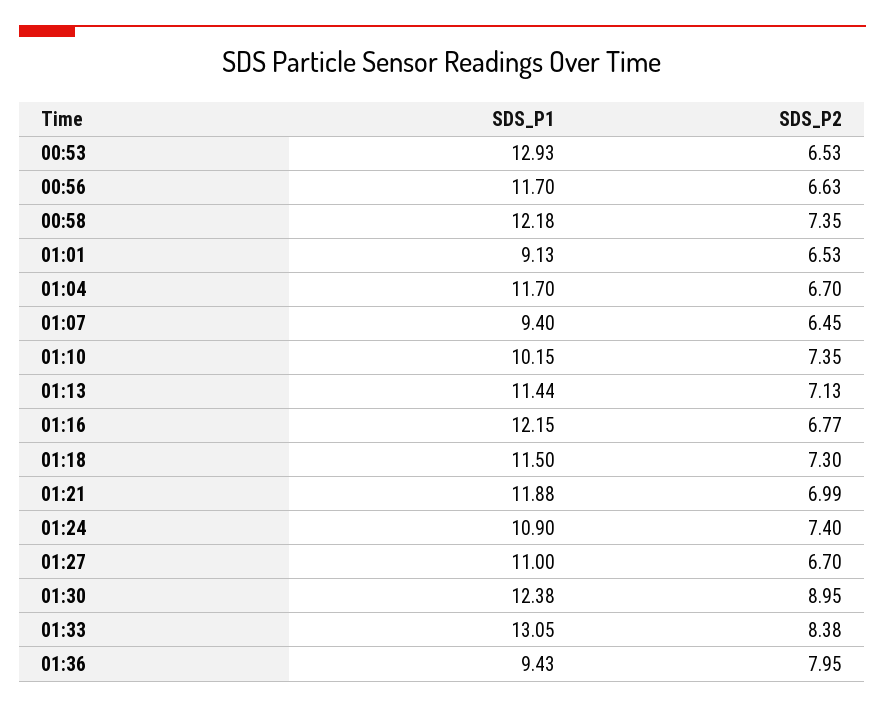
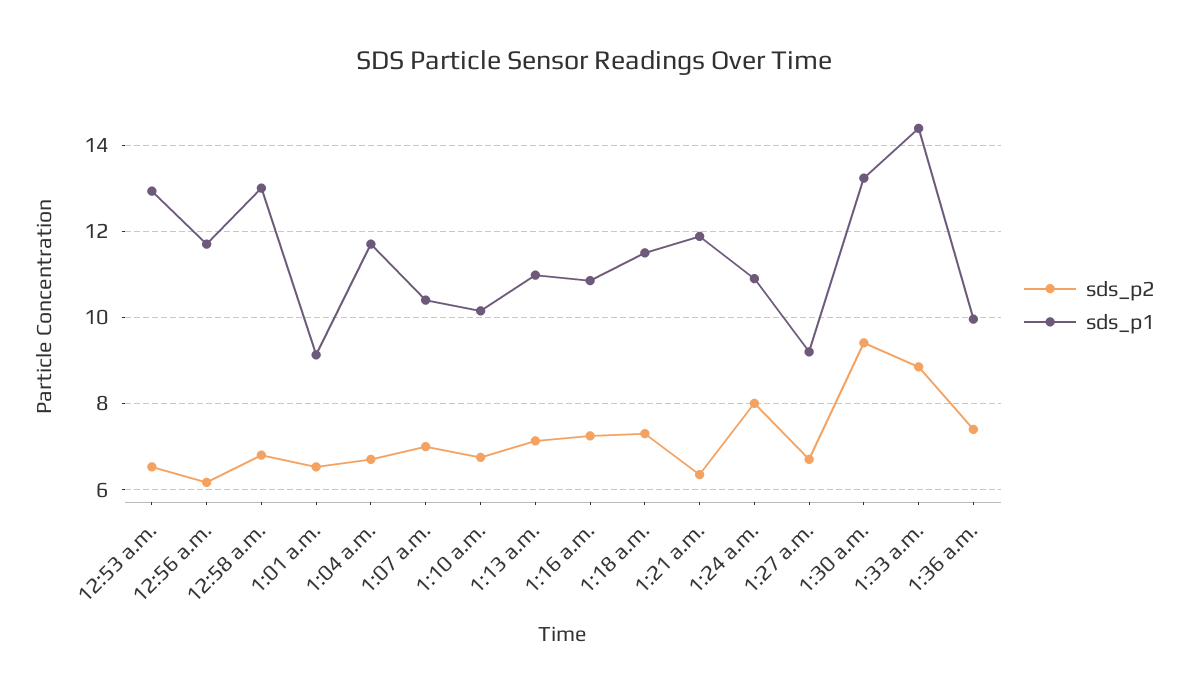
SDS_P2, 00:56: 6.63 -> 6.2
SDS_P1, 00:58: 12.18 -> 13
SDS_P2, 00:58: 7.35 -> 6.8
SDS_P1, 01:07: 9.4 -> 10.4
SDS_P2, 01:07: 6.45 -> 7
SDS_P2, 01:10: 7.35 -> 6.8
SDS_P1, 01:13: 11.44 -> 11
SDS_P1, 01:16: 12.15 -> 10.8
SDS_P2, 01:16: 6.77 -> 7.2
SDS_P2, 01:21: 6.99 -> 6.4
SDS_P2, 01:24: 7.4 -> 8
SDS_P1, 01:27: 11 -> 9.2
SDS_P1, 01:30: 12.38 -> 13.2
SDS_P2, 01:30: 8.95 -> 9.4
SDS_P1, 01:33: 13.05 -> 14.4
SDS_P2, 01:33: 8.38 -> 8.8
SDS_P1, 01:36: 9.43 -> 10
SDS_P2, 01:36: 7.95 -> 7.4

